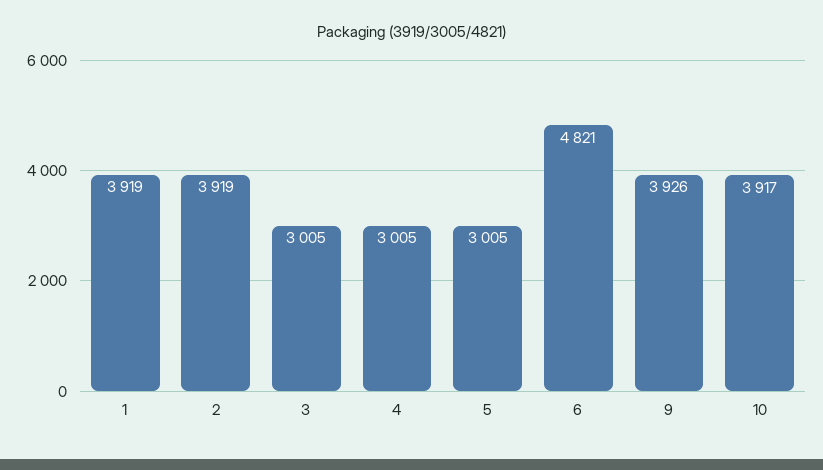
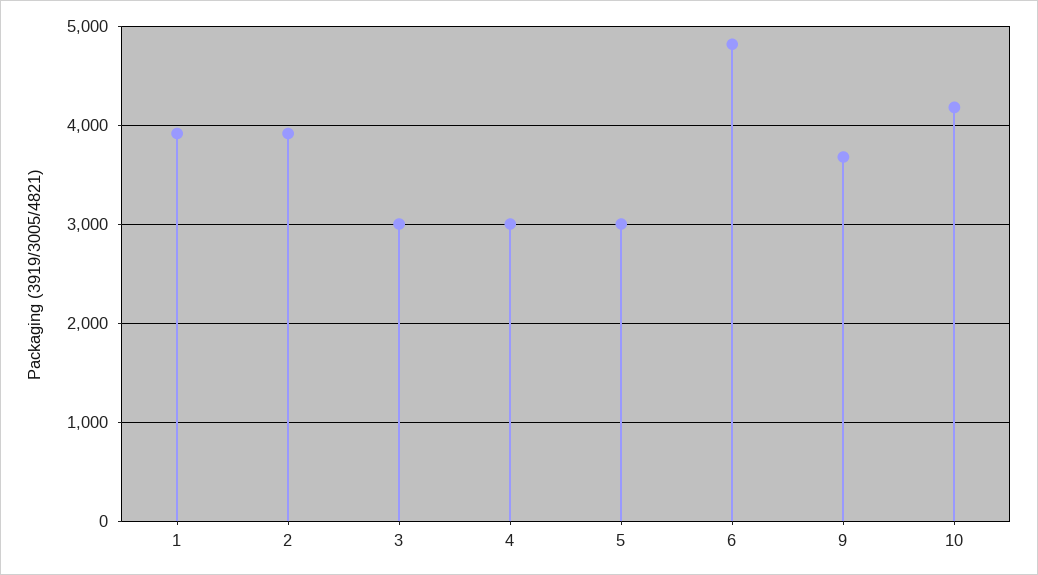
9: 3926 -> 3700
10: 3917 -> 4200

